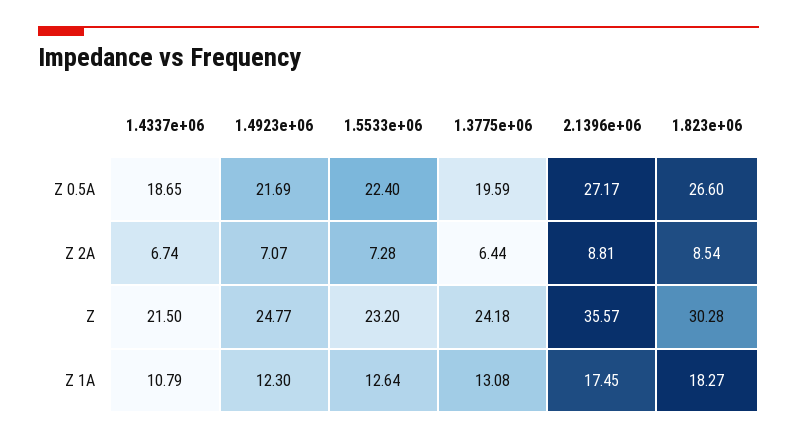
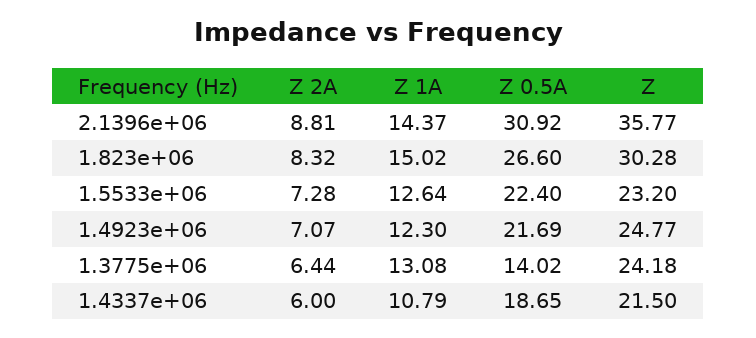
1.3775e+06, Z 0.5A: 19.59 -> 14.02
2.1396e+06, Z 0.5A: 27.17 -> 30.92
1.4337e+06, Z 2A: 6.74 -> 6
1.823e+06, Z 2A: 8.54 -> 8.32
2.1396e+06, Z: 35.57 -> 35.77
2.1396e+06, Z 1A: 17.45 -> 14.37
1.823e+06, Z 1A: 18.27 -> 15.02

